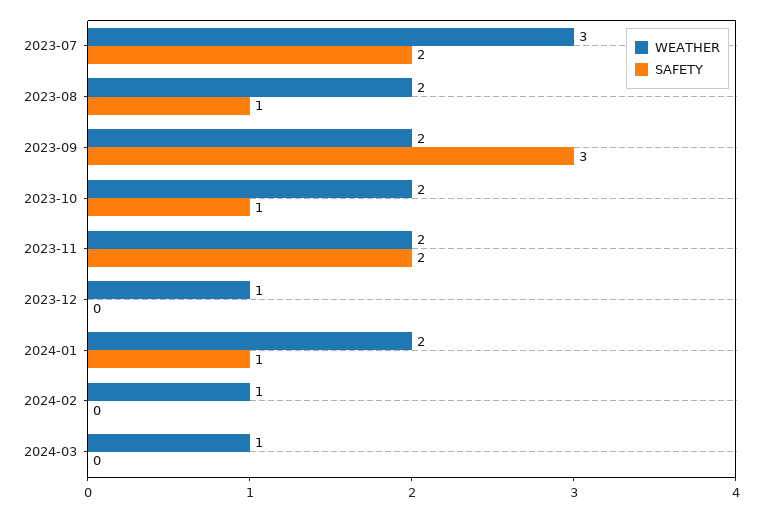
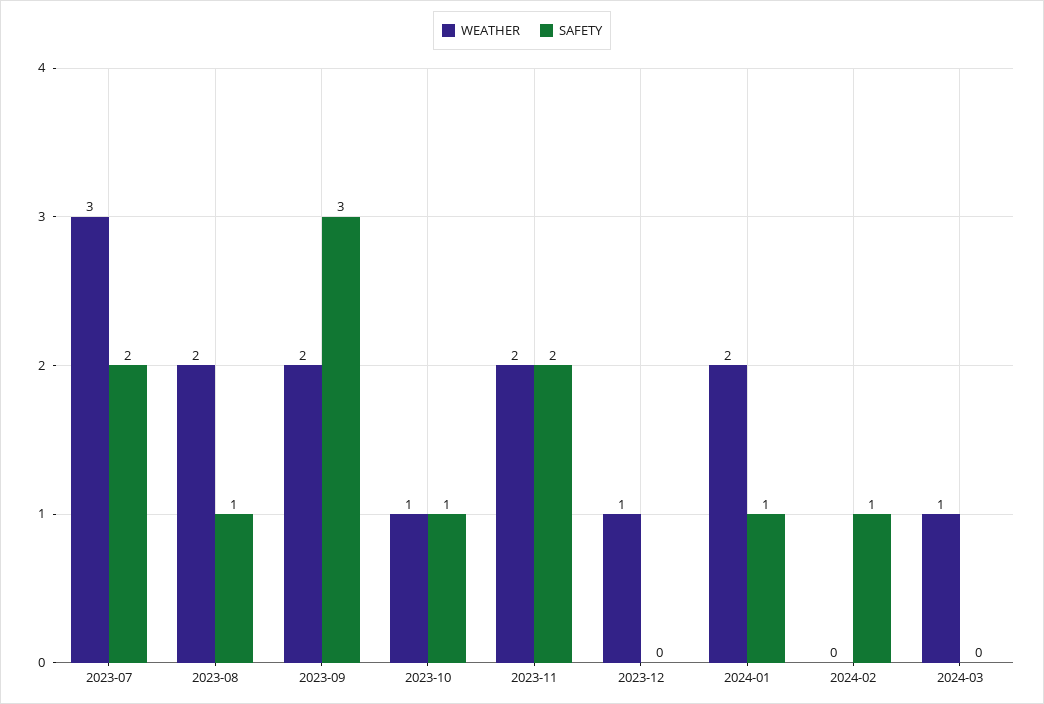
WEATHER, 2023-10: 2 -> 1
WEATHER, 2024-02: 1 -> 0
SAFETY, 2024-02: 0 -> 1

